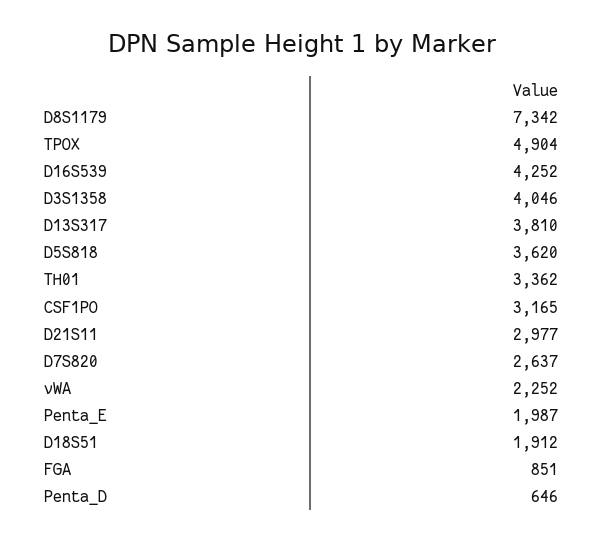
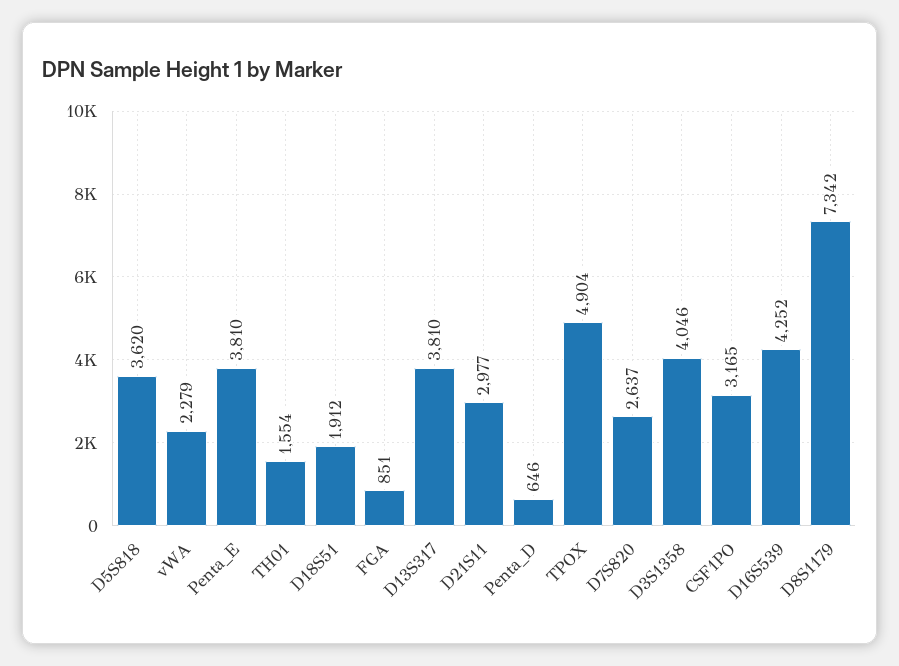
TH01: 3362 -> 1554
vWA: 2252 -> 2279
Penta_E: 1987 -> 3810

